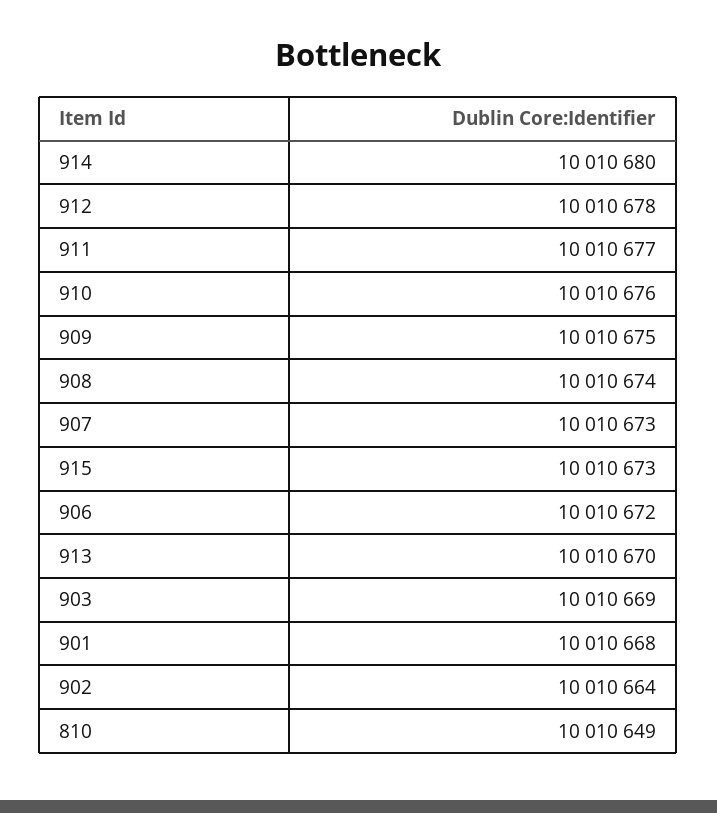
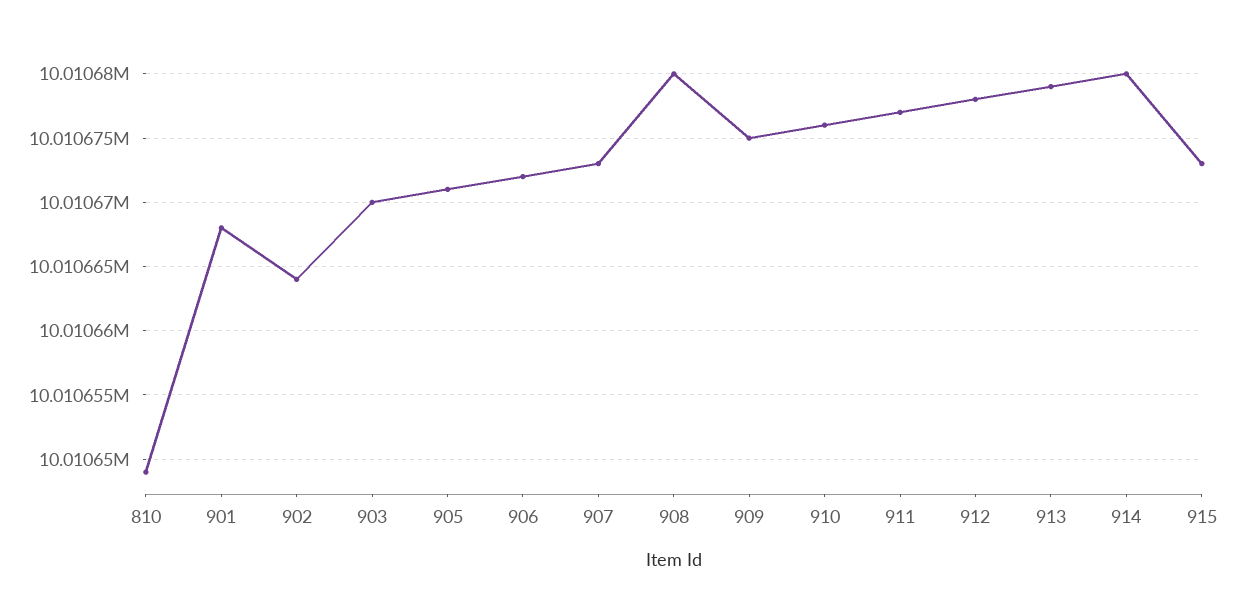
908: 10010674 -> 10010680
913: 10010670 -> 10010679
903: 10010669 -> 10010670
905: none -> 10010671

